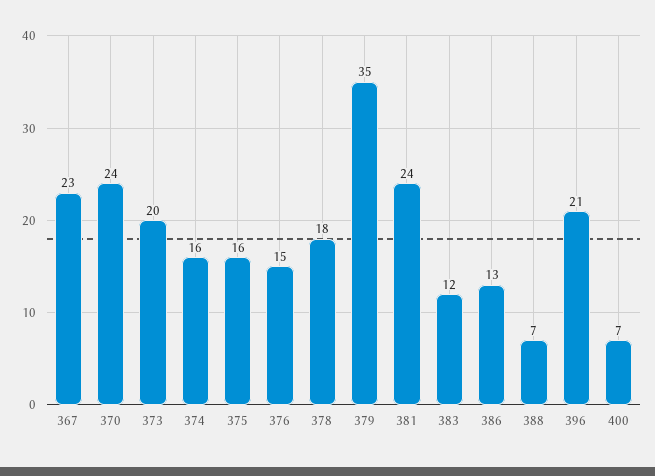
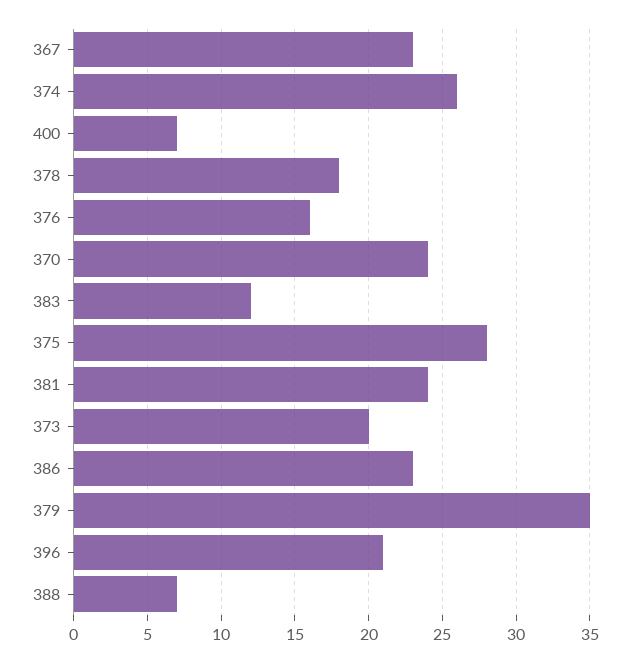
374: 16 -> 26
375: 16 -> 28
376: 15 -> 16
386: 13 -> 23

